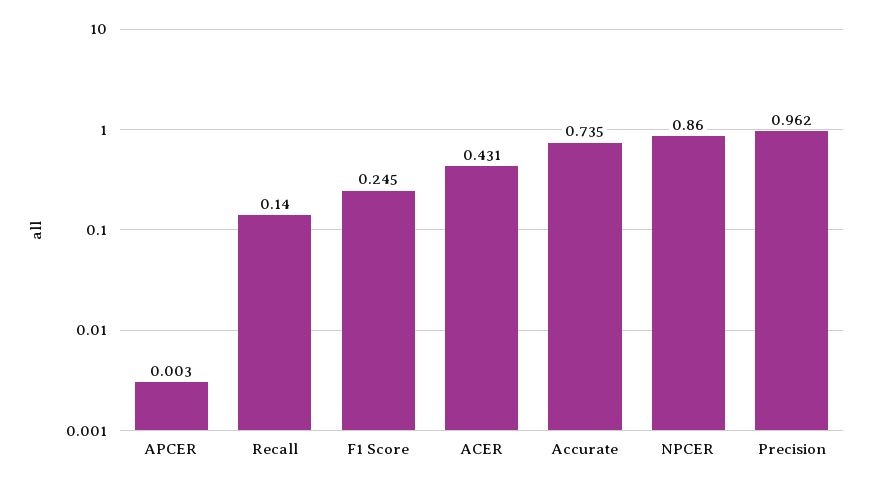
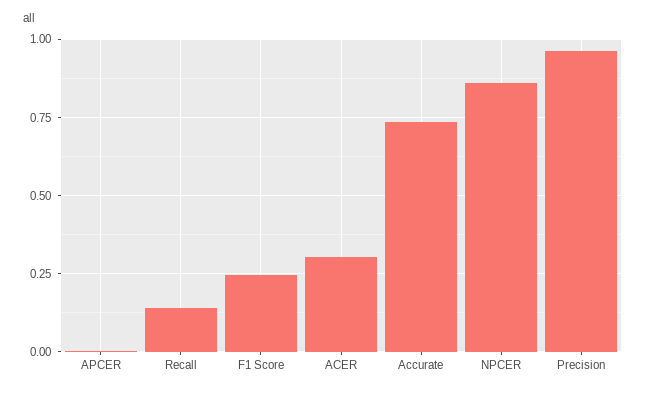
ACER: 0.431 -> 0.3

